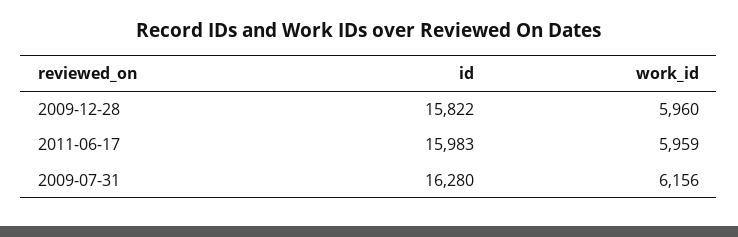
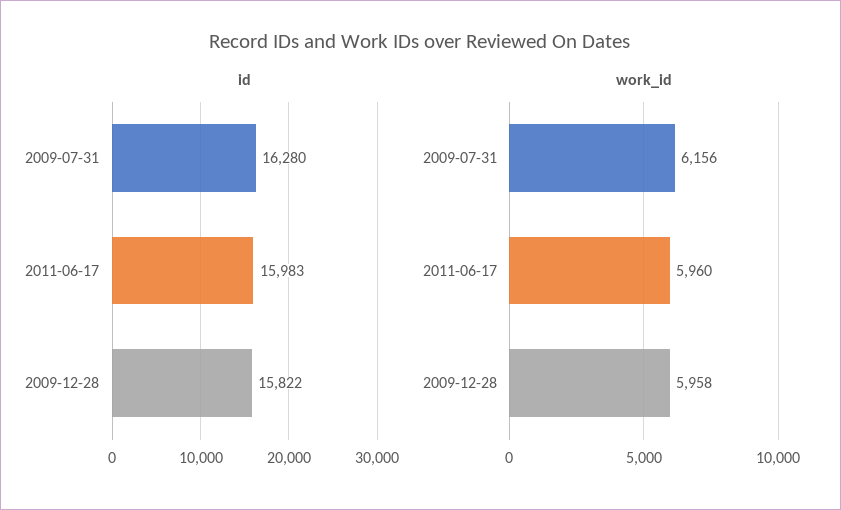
work_id, 2009-12-28: 5960 -> 5958
work_id, 2011-06-17: 5959 -> 5960

